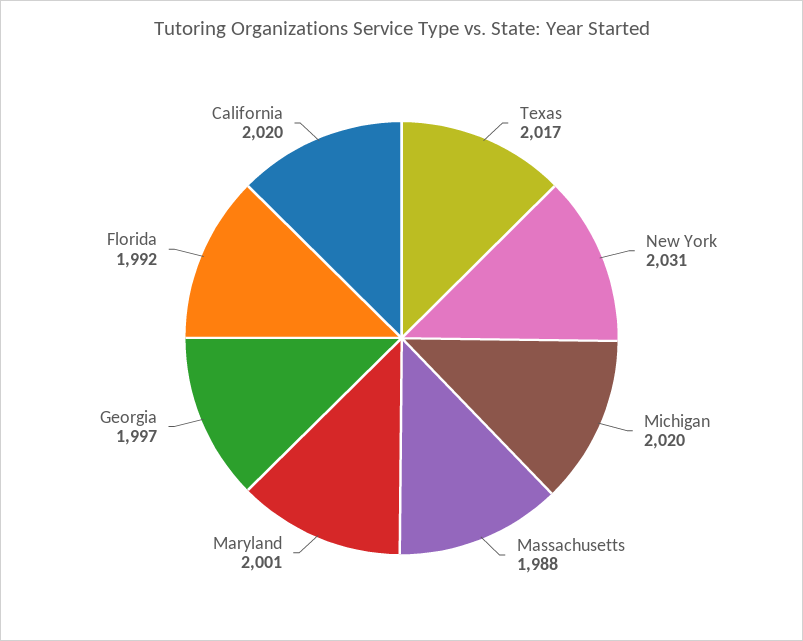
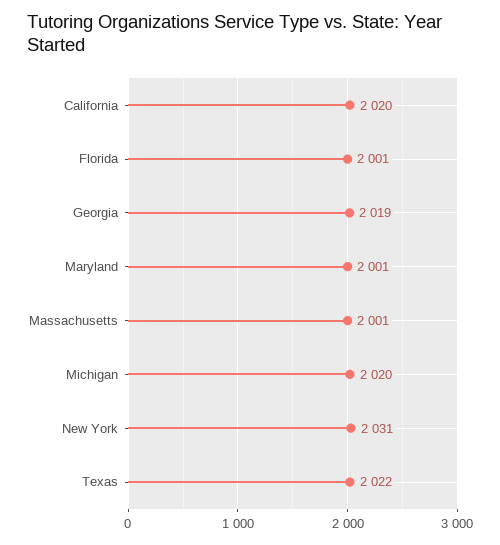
Texas: 2017 -> 2022
Massachusetts: 1988 -> 2001
Georgia: 1997 -> 2019
Florida: 1992 -> 2001

